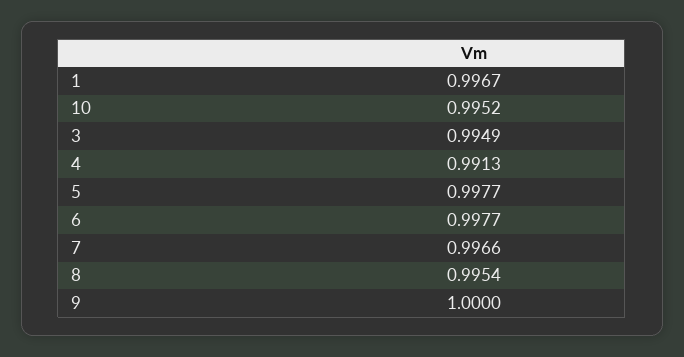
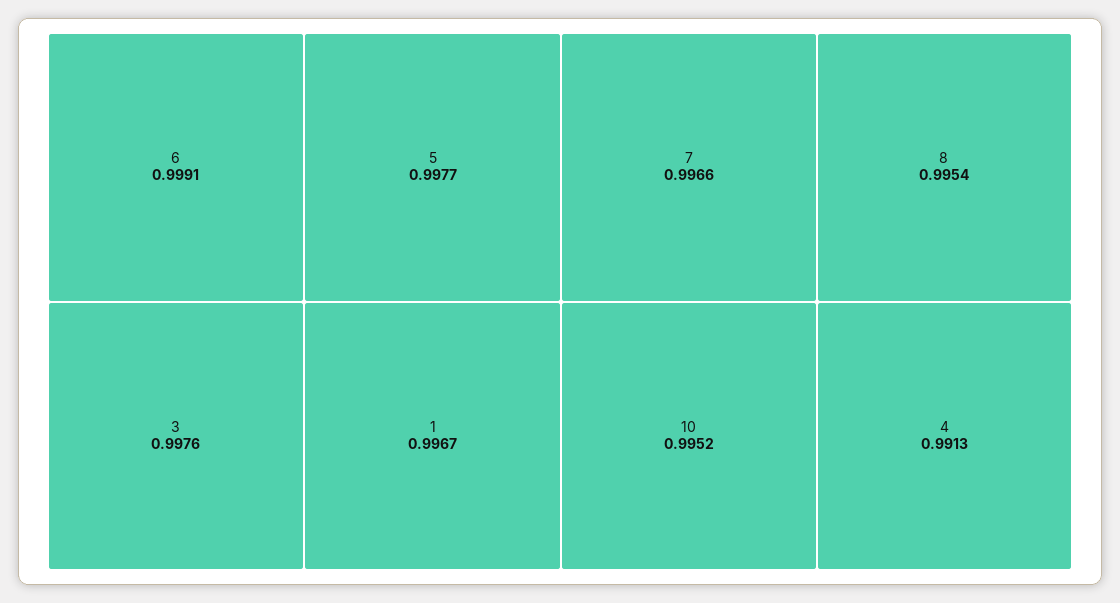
3: 0.9949 -> 0.9976
6: 0.9977 -> 0.9991
9: 1 -> none

